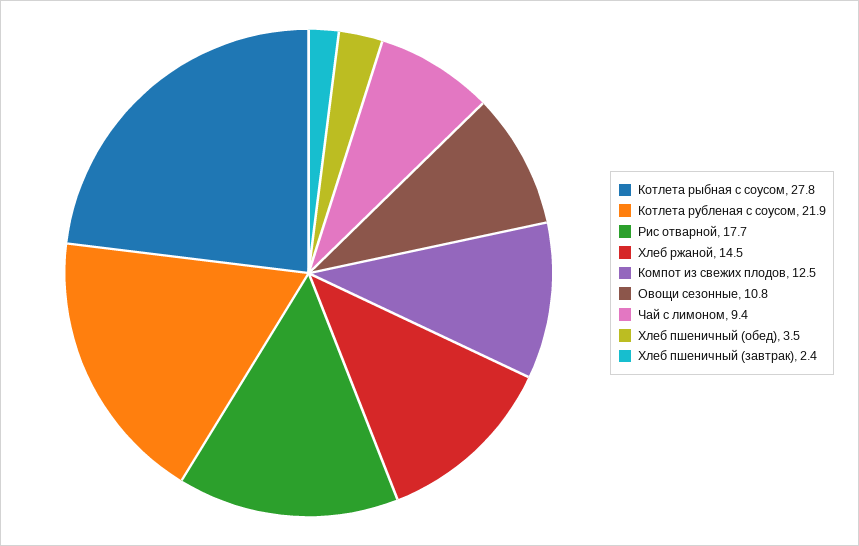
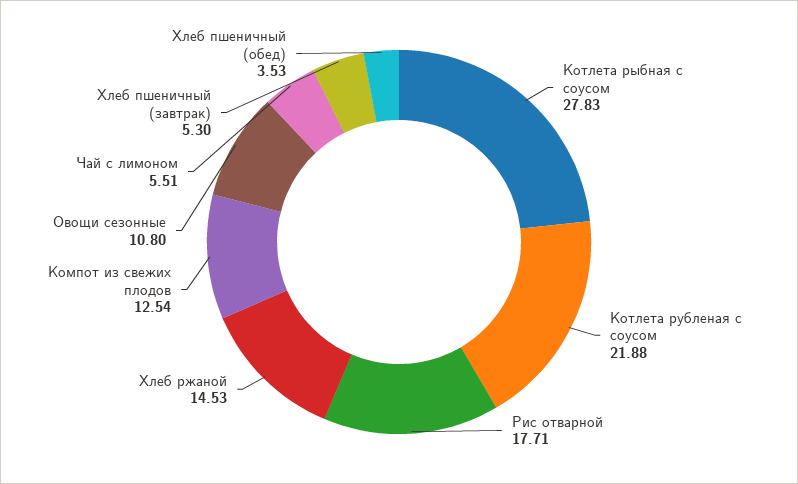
Чай с лимоном: 9.4 -> 5.51
Хлеб пшеничный (завтрак): 2.4 -> 5.3

